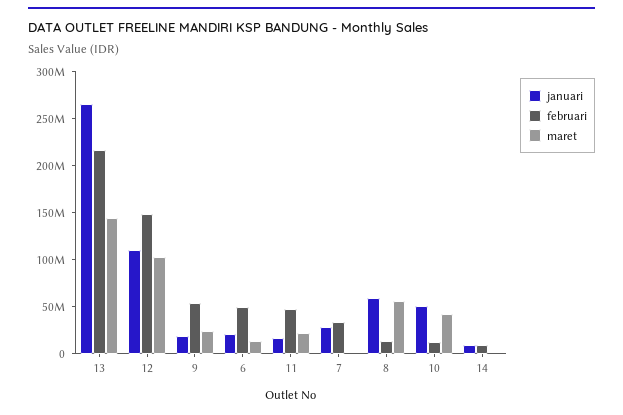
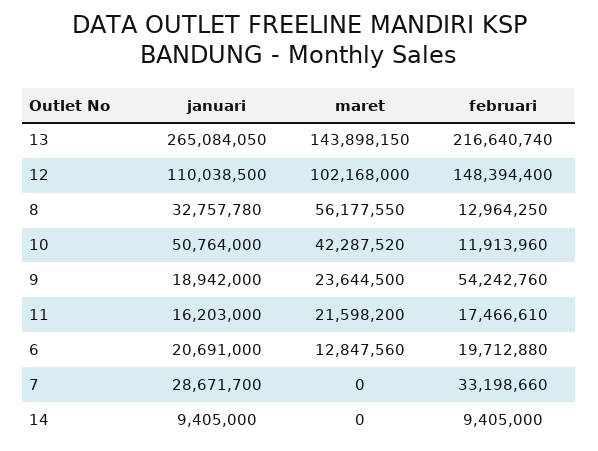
februari, 6: 50000000 -> 19712880
februari, 11: 50000000 -> 17466610
januari, 8: 60000000 -> 32757780

